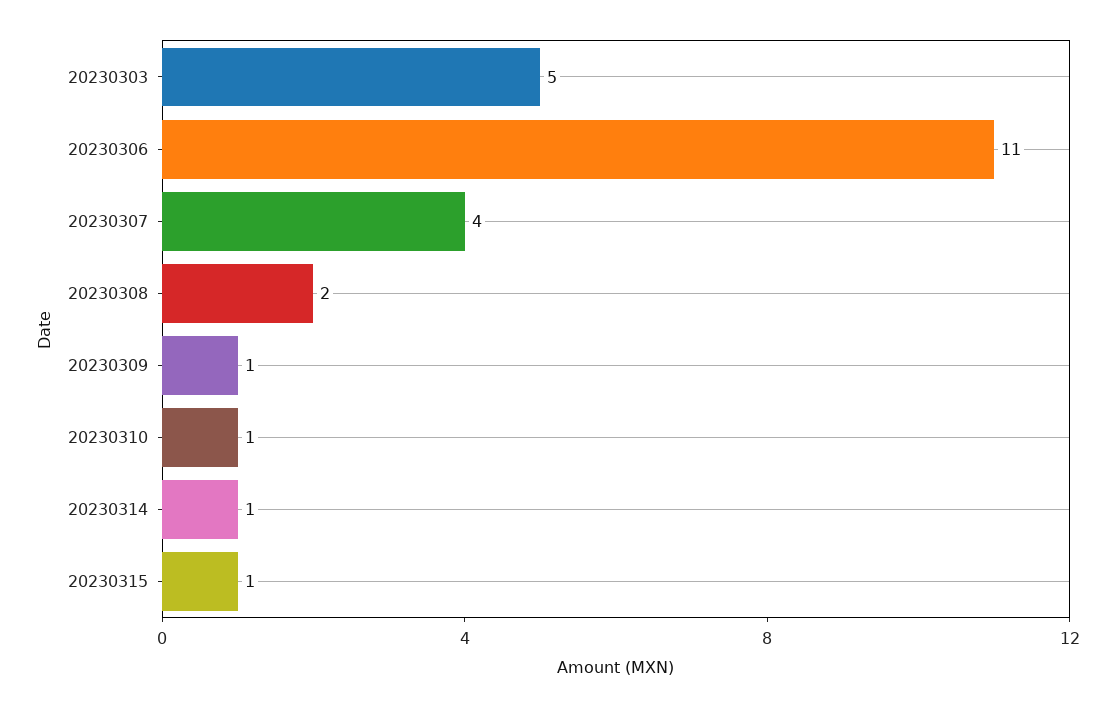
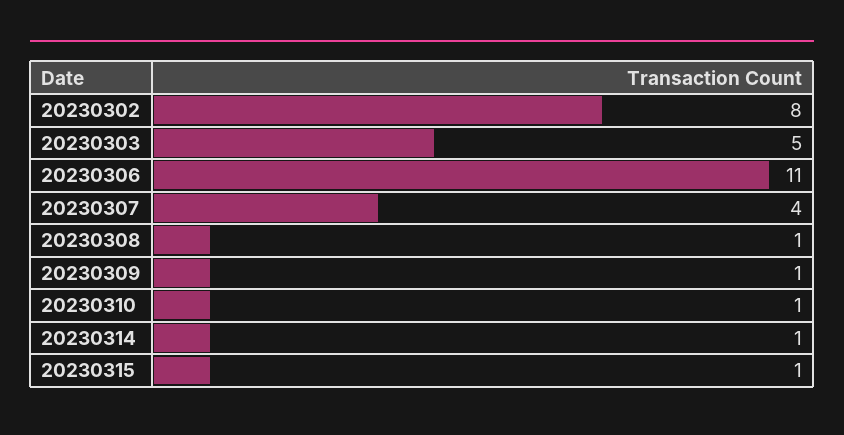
20230308: 2 -> 1
20230302: none -> 8

